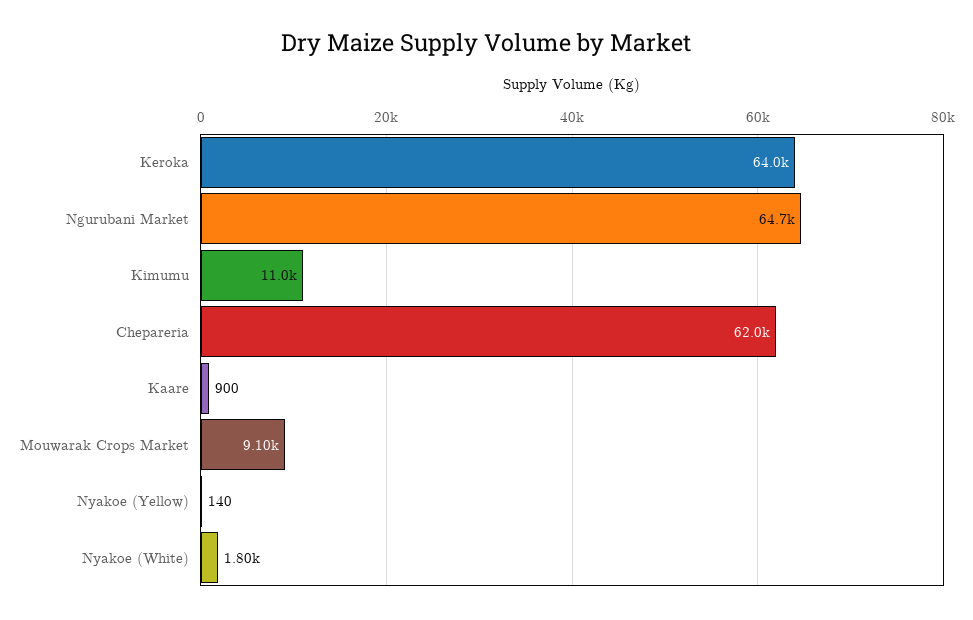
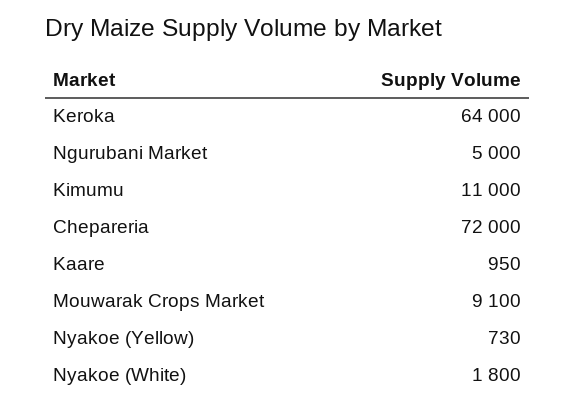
Ngurubani Market: 64700 -> 5000
Chepareria: 62000 -> 72000
Kaare: 900 -> 950
Nyakoe (Yellow): 140 -> 730

